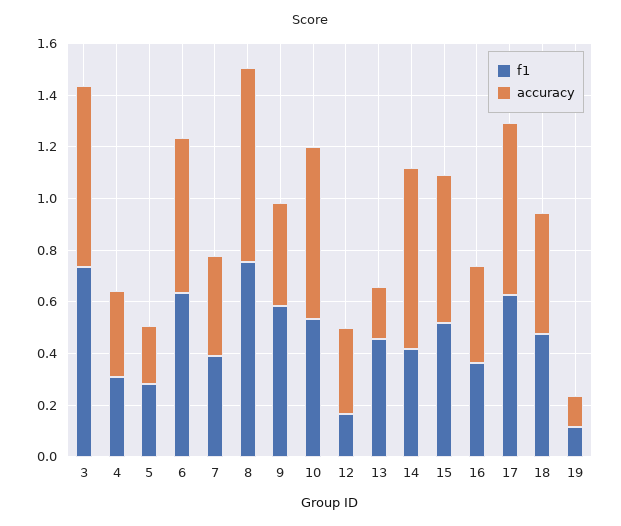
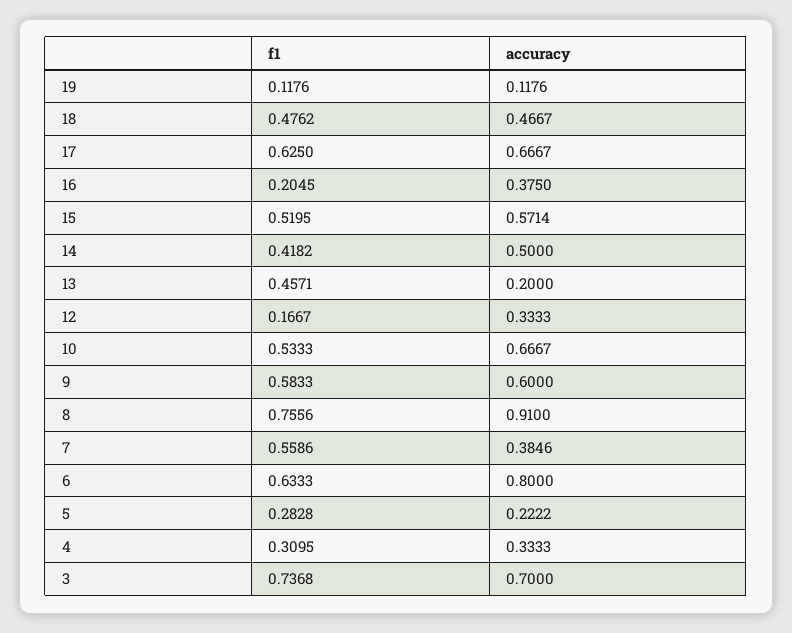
accuracy, 6: 0.6 -> 0.8
f1, 7: 0.4 -> 0.5586
accuracy, 8: 0.75 -> 0.91
accuracy, 9: 0.4 -> 0.6
accuracy, 14: 0.7 -> 0.5
f1, 16: 0.35 -> 0.2045

